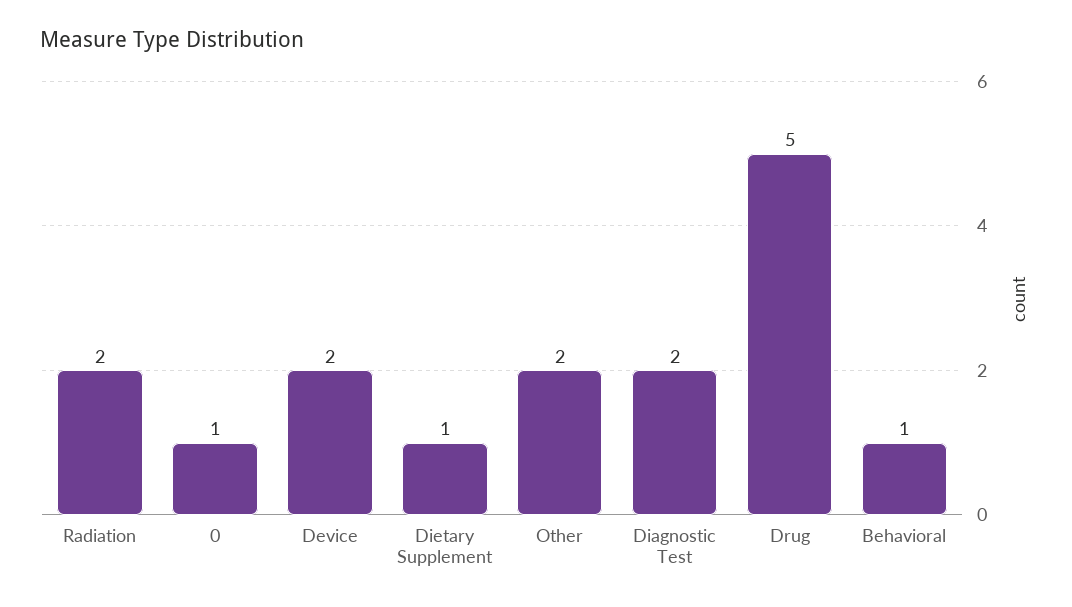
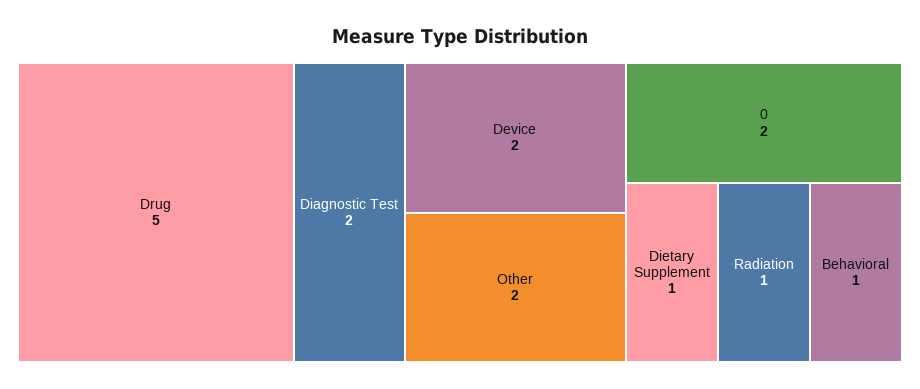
Radiation: 2 -> 1
0: 1 -> 2

